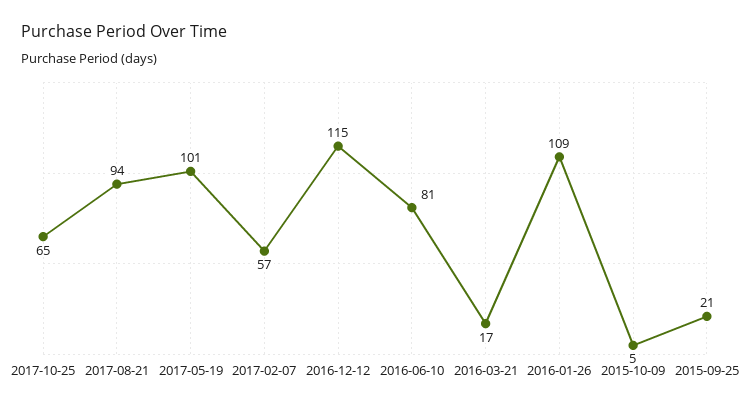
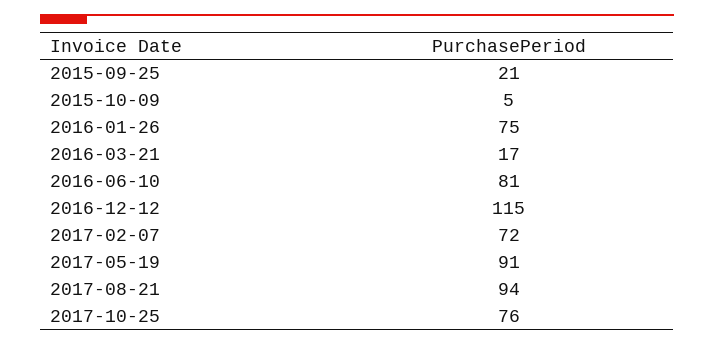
2017-10-25: 65 -> 76
2017-05-19: 101 -> 91
2017-02-07: 57 -> 72
2016-01-26: 109 -> 75

